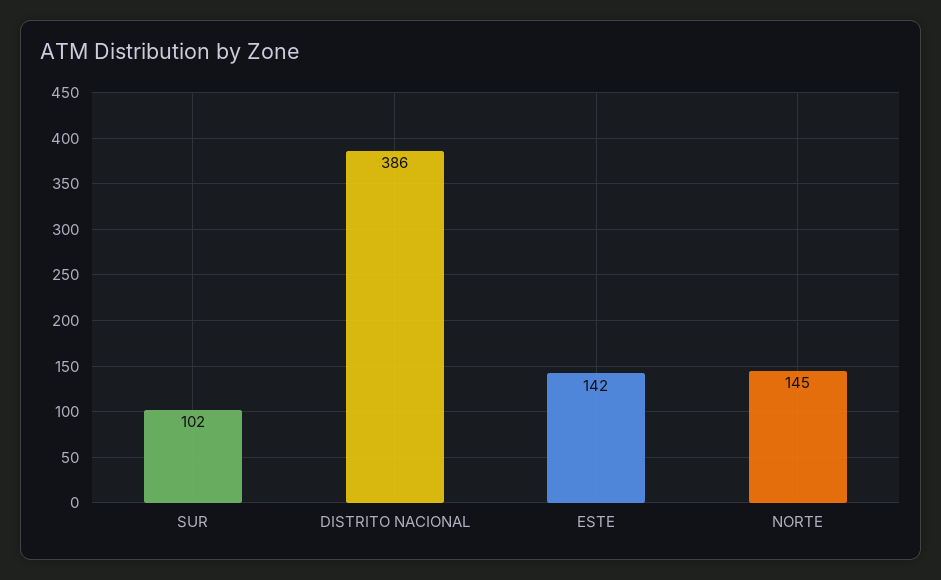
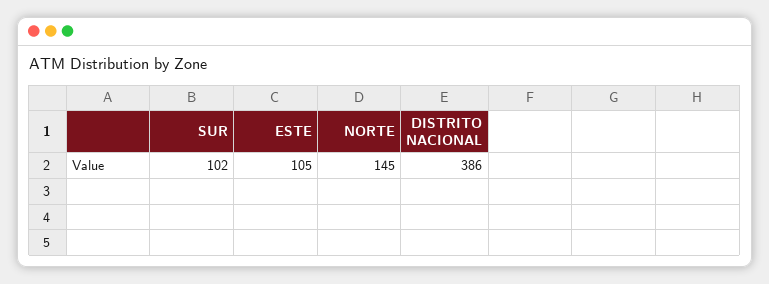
ESTE: 142 -> 105

